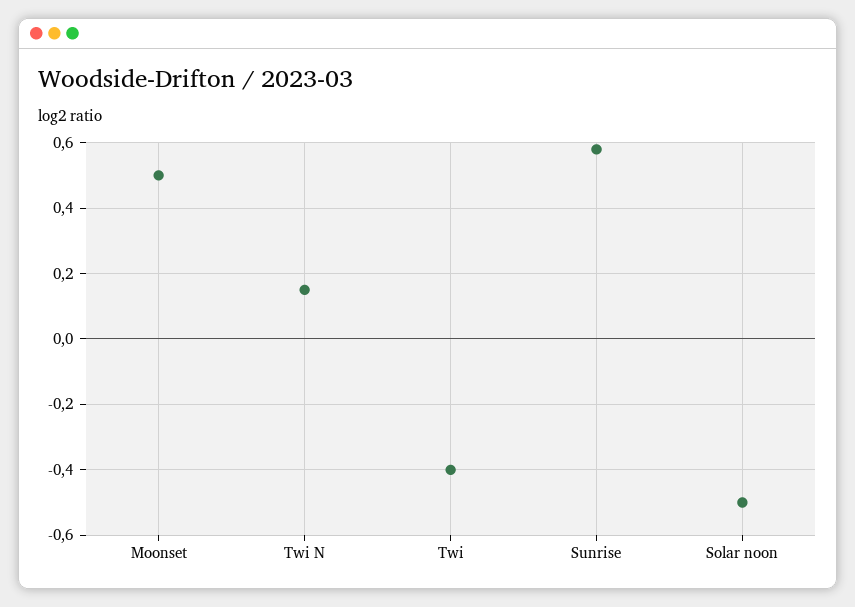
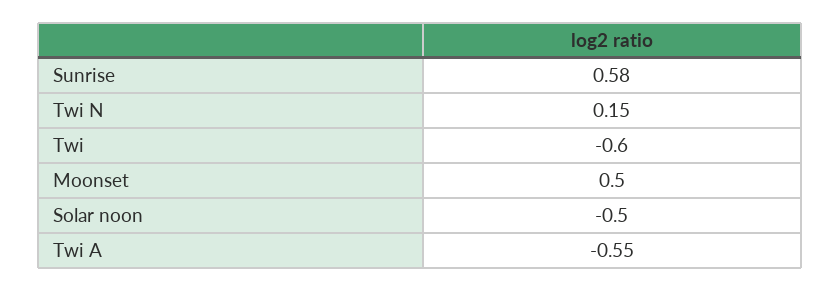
Twi: -0.4 -> -0.6
Twi A: none -> -0.55

